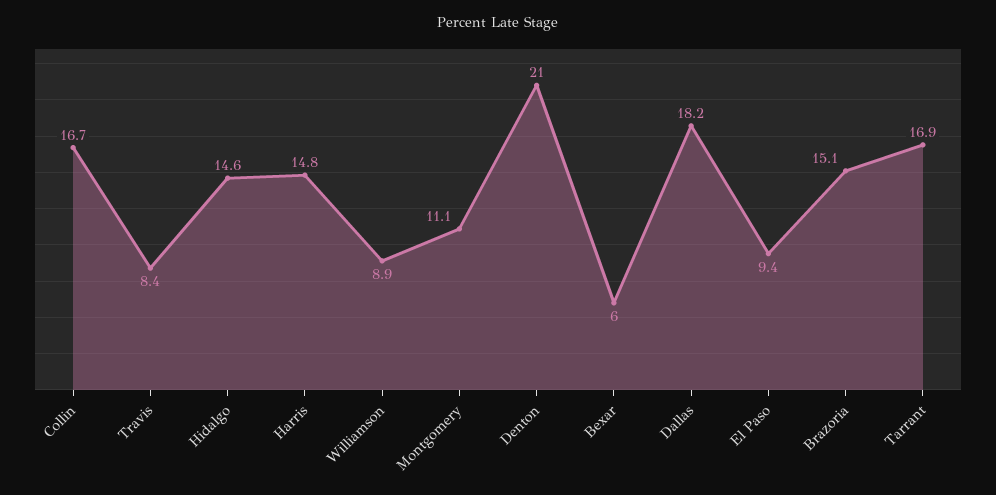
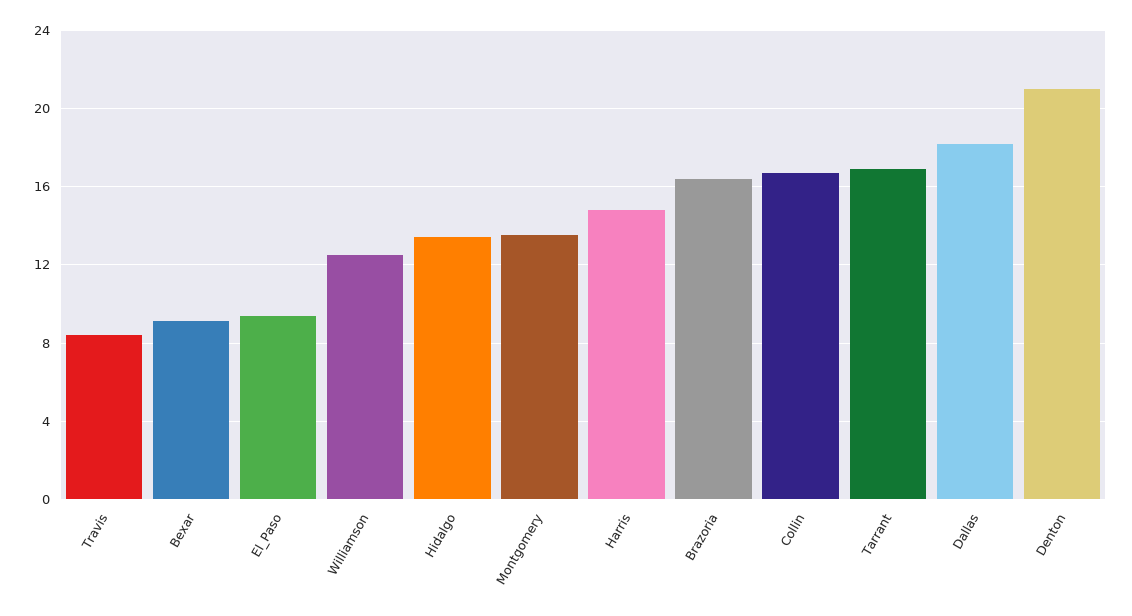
Hidalgo: 14.6 -> 13.5
Williamson: 8.9 -> 12.5
Montgomery: 11.1 -> 13.5
Bexar: 6 -> 9
Brazoria: 15.1 -> 16.5

